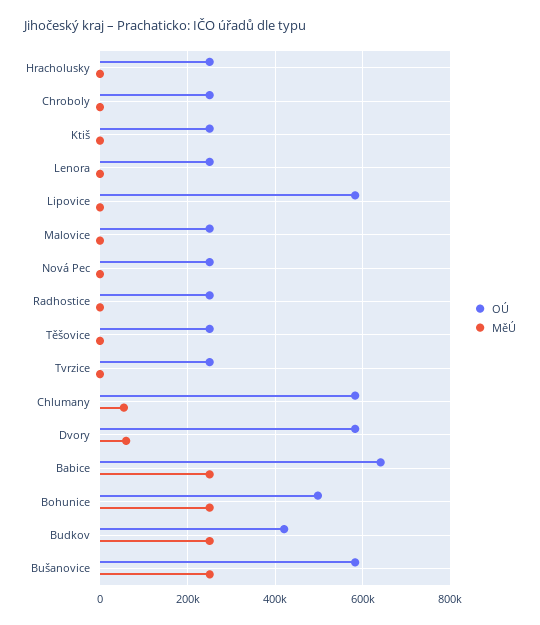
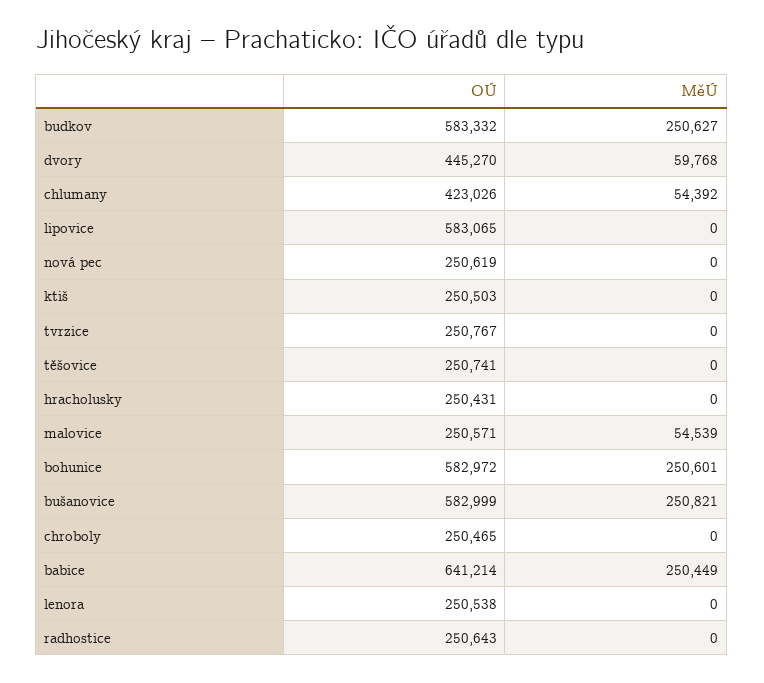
MěÚ, Malovice: 0 -> 54539
OÚ, Chlumany: 580000 -> 423026
OÚ, Dvory: 580000 -> 445270
OÚ, Bohunice: 500000 -> 582972
OÚ, Budkov: 420000 -> 583332

